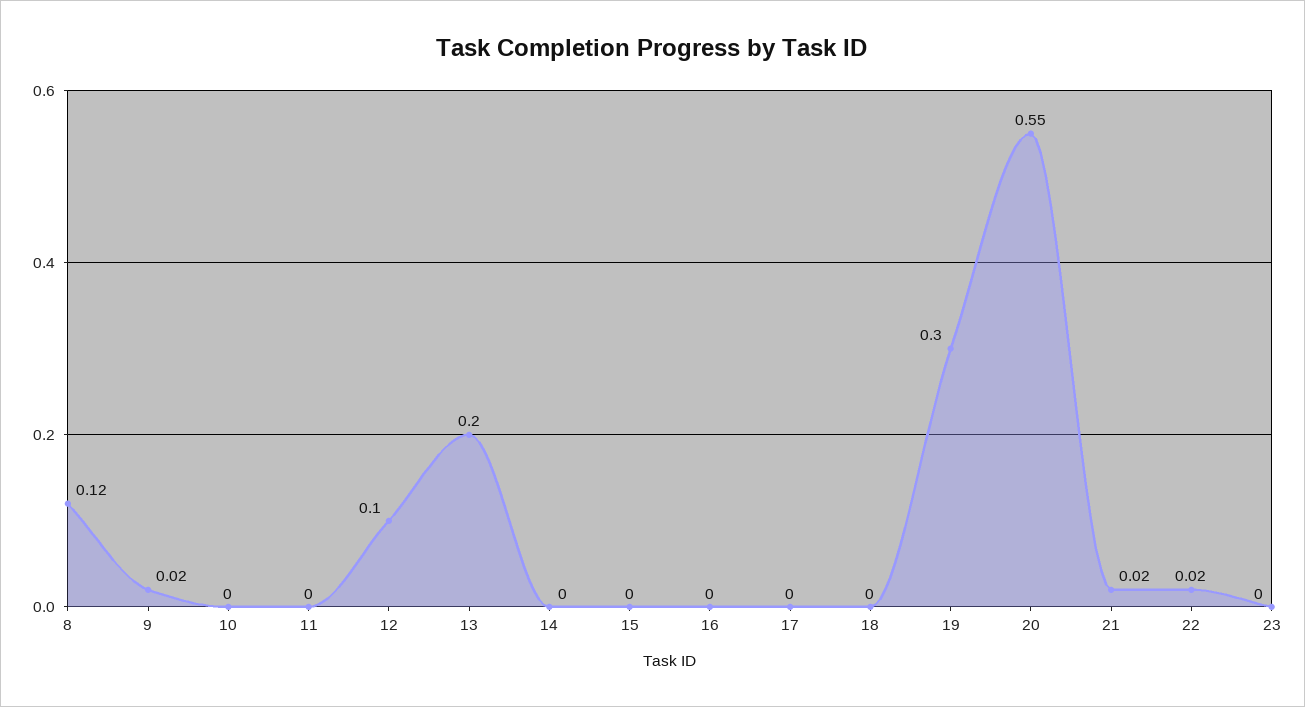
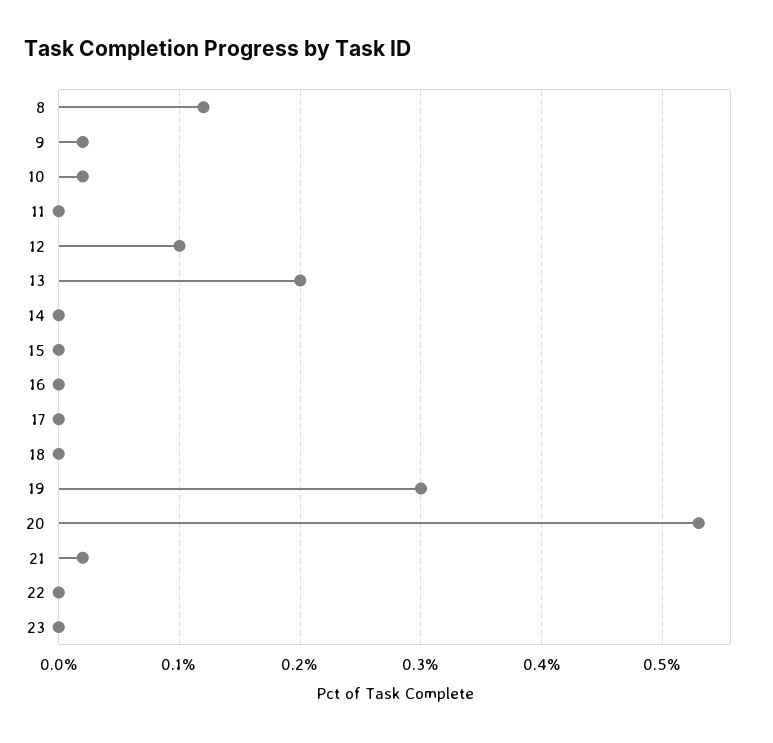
10: 0 -> 0.02
20: 0.55 -> 0.53
22: 0.02 -> 0

